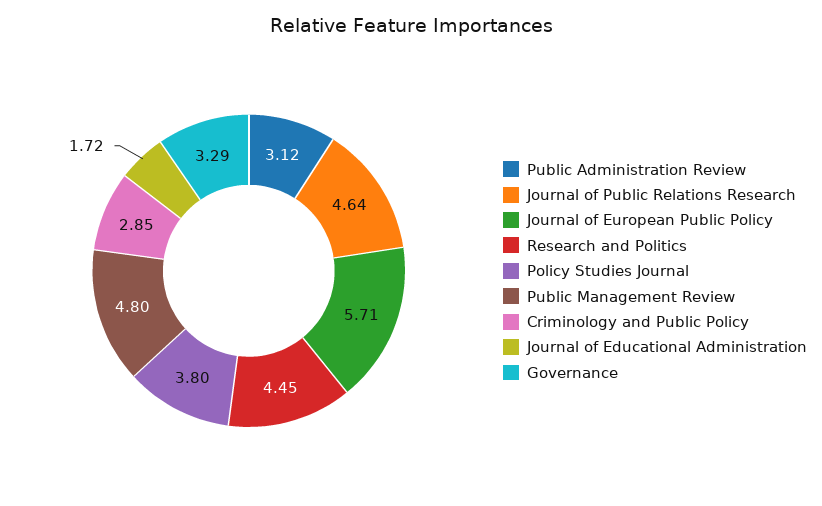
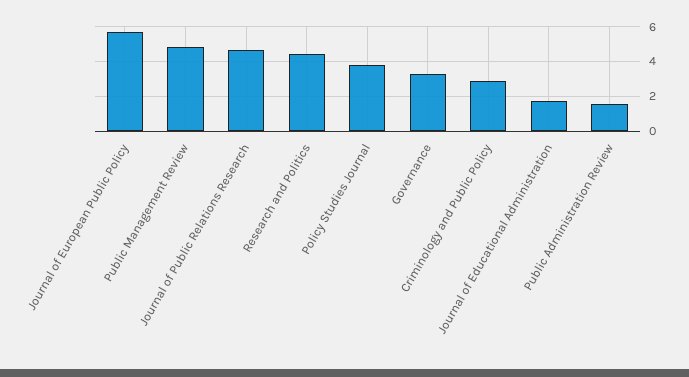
Public Administration Review: 3.12 -> 1.5

